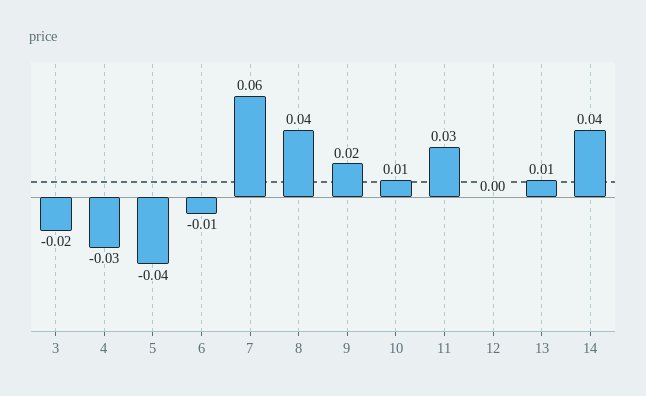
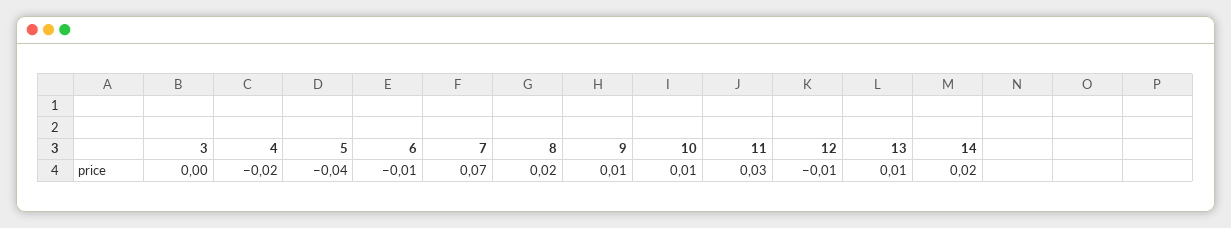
3: -0.02 -> 0
4: -0.03 -> -0.02
7: 0.06 -> 0.07
8: 0.04 -> 0.02
9: 0.02 -> 0.01
12: 0 -> -0.01
14: 0.04 -> 0.02

